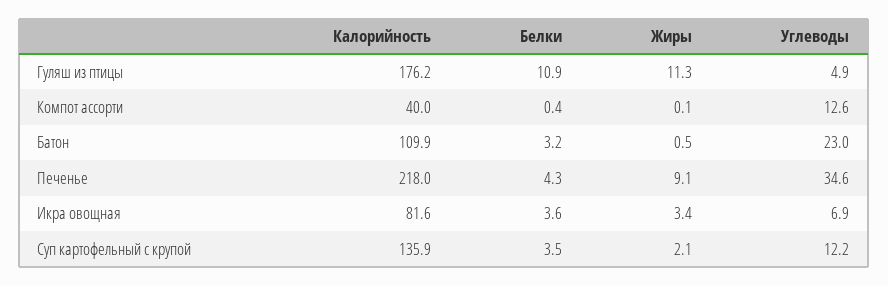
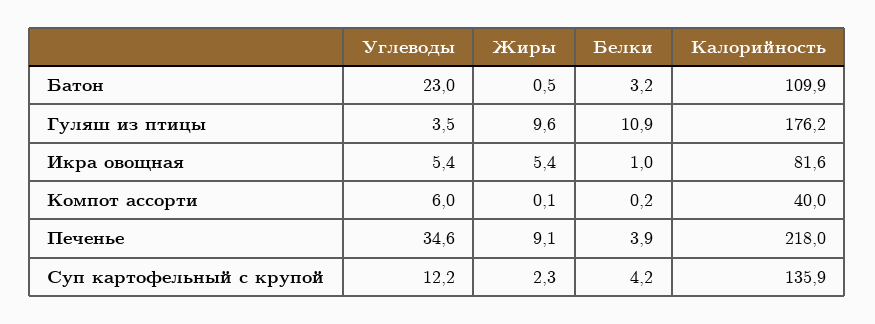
Жиры, Гуляш из птицы: 11.3 -> 9.6
Углеводы, Гуляш из птицы: 4.9 -> 3.5
Белки, Компот ассорти: 0.4 -> 0.2
Углеводы, Компот ассорти: 12.6 -> 6
Белки, Печенье: 4.3 -> 3.9
Белки, Икра овощная: 3.6 -> 1
Жиры, Икра овощная: 3.4 -> 5.4
Углеводы, Икра овощная: 6.9 -> 5.4
Белки, Суп картофельный с крупой: 3.5 -> 4.2
Жиры, Суп картофельный с крупой: 2.1 -> 2.3

